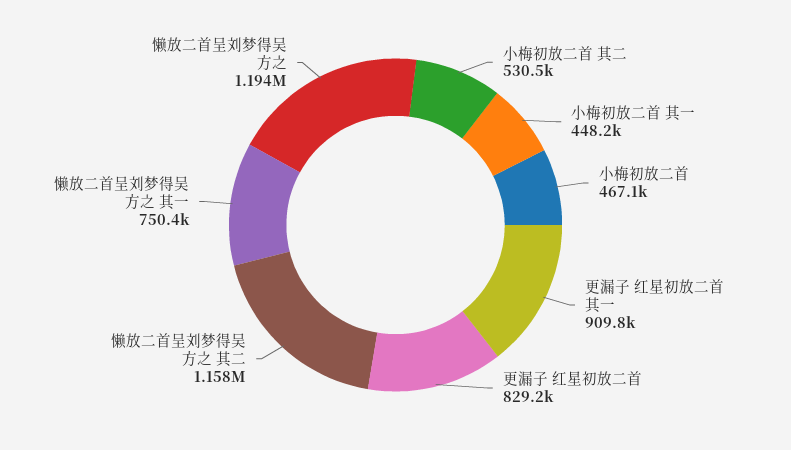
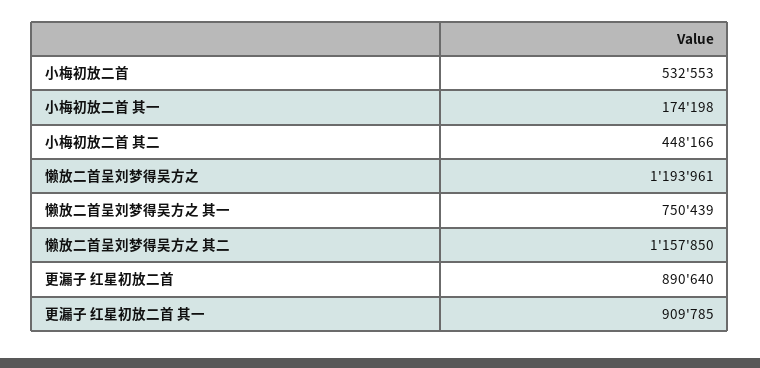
小梅初放二首 其二: 530500 -> 448166
小梅初放二首 其一: 448200 -> 174198
小梅初放二首: 467100 -> 532553
更漏子 红星初放二首: 829200 -> 890640

